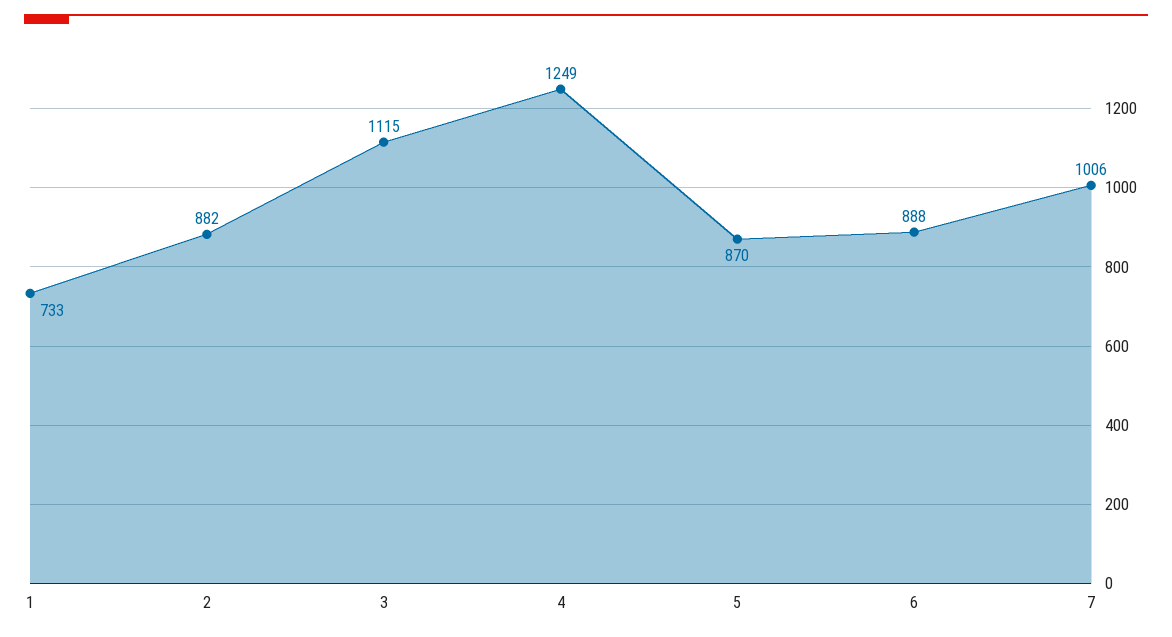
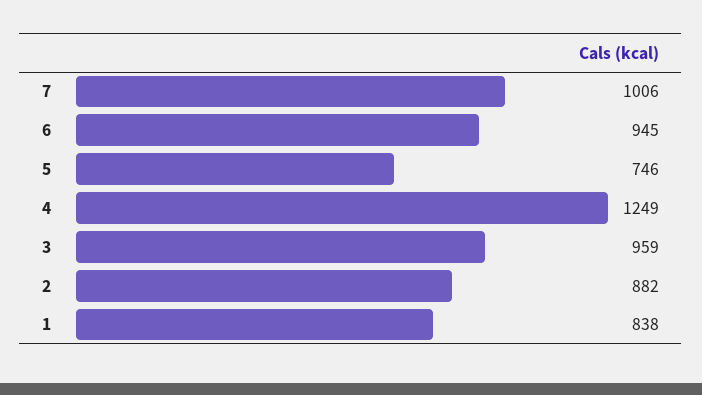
1: 733 -> 838
3: 1115 -> 959
5: 870 -> 746
6: 888 -> 945

